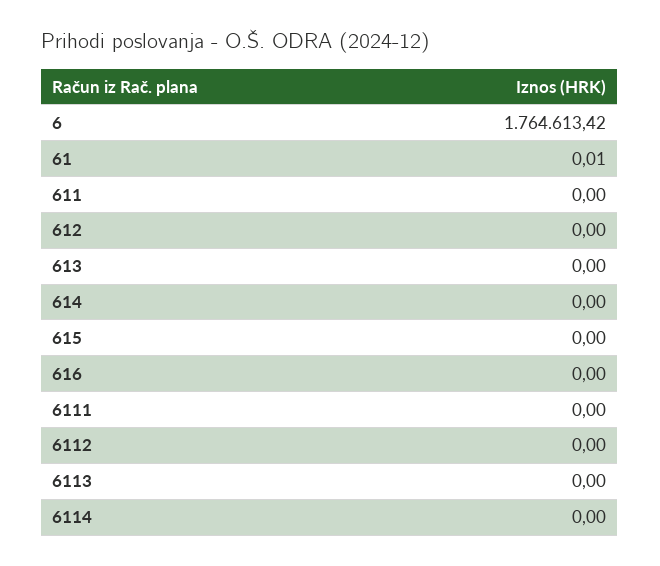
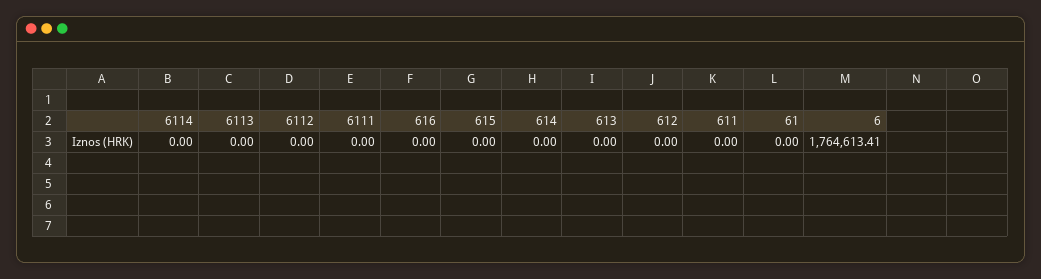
6: 1764613.42 -> 1764613.41
61: 0.01 -> 0

